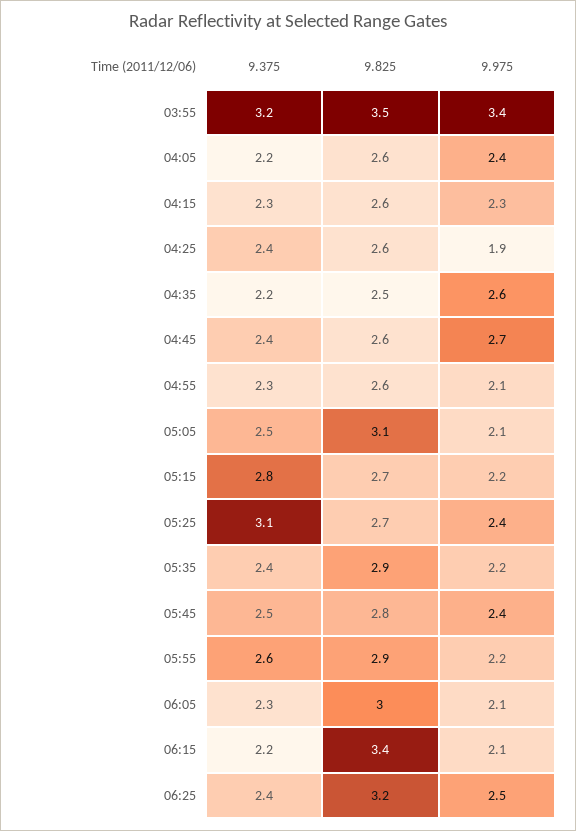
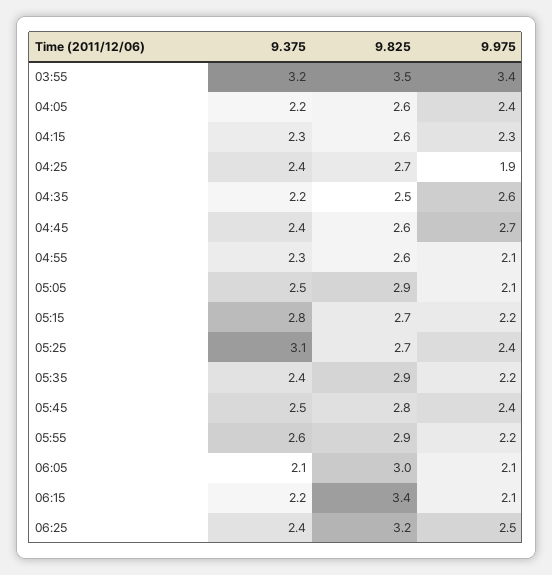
9.825, 04:25: 2.6 -> 2.7
9.825, 05:05: 3.1 -> 2.9
9.375, 06:05: 2.3 -> 2.1

